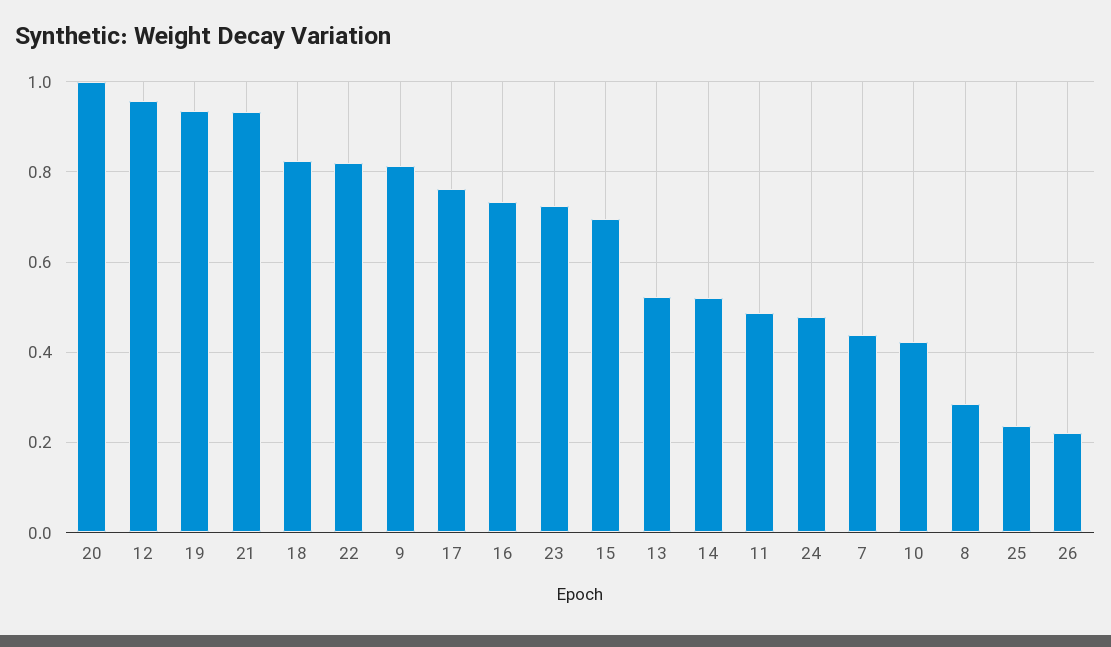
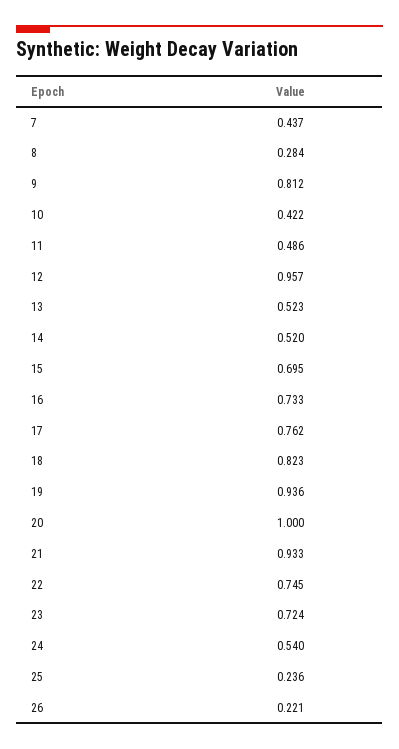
22: 0.82 -> 0.745
24: 0.48 -> 0.54

